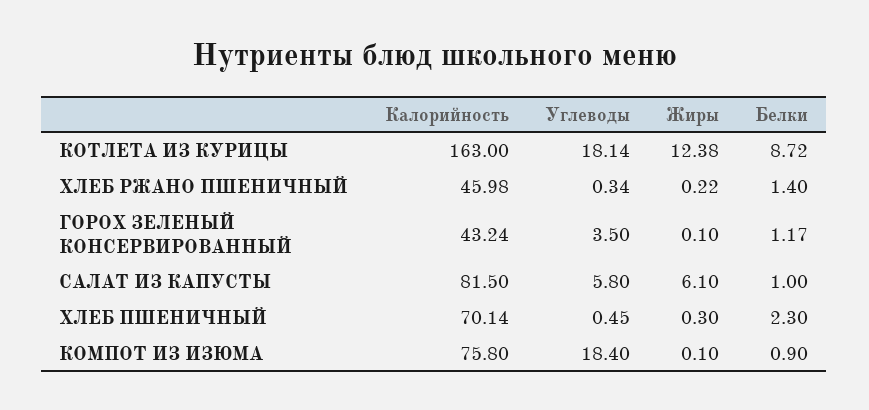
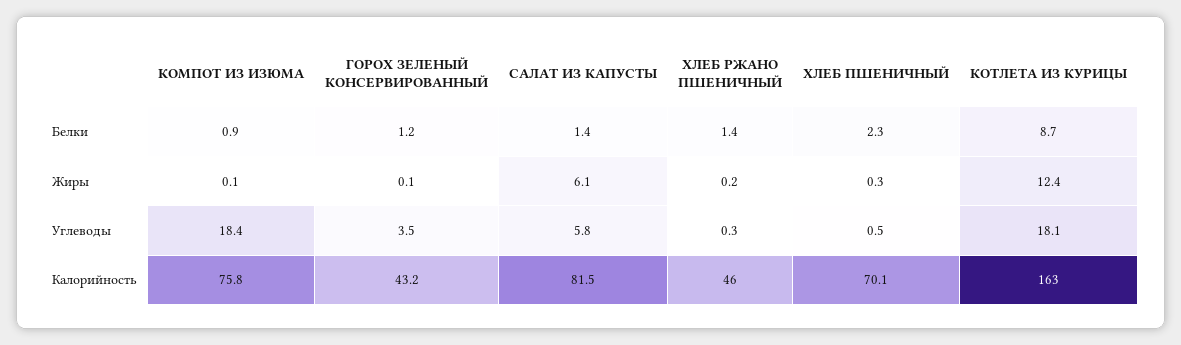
Белки, САЛАТ ИЗ КАПУСТЫ: 1 -> 1.4

